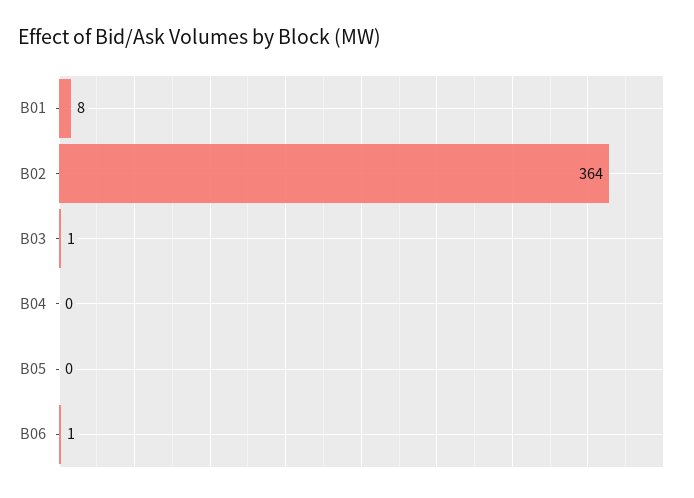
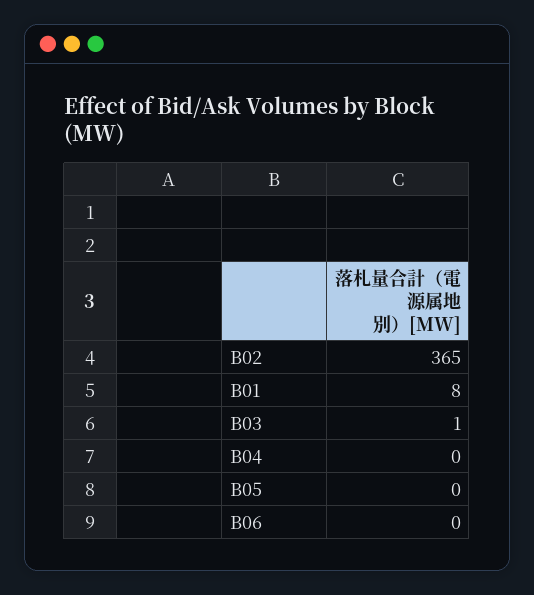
B02: 364 -> 365
B06: 1 -> 0

